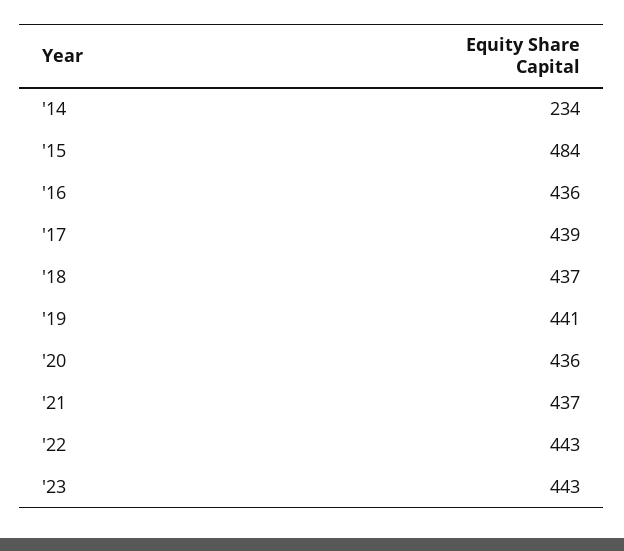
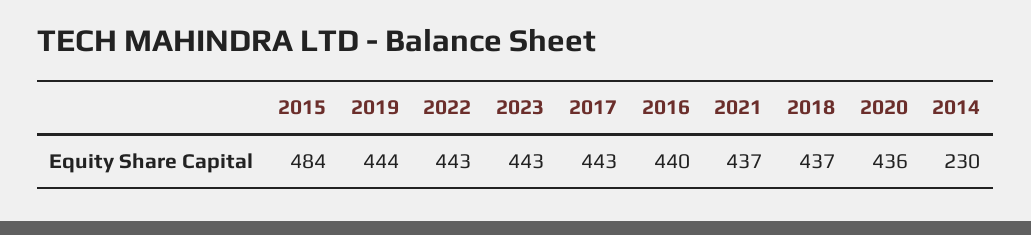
'14: 234 -> 230
'16: 436 -> 440
'17: 439 -> 443
'19: 441 -> 444

